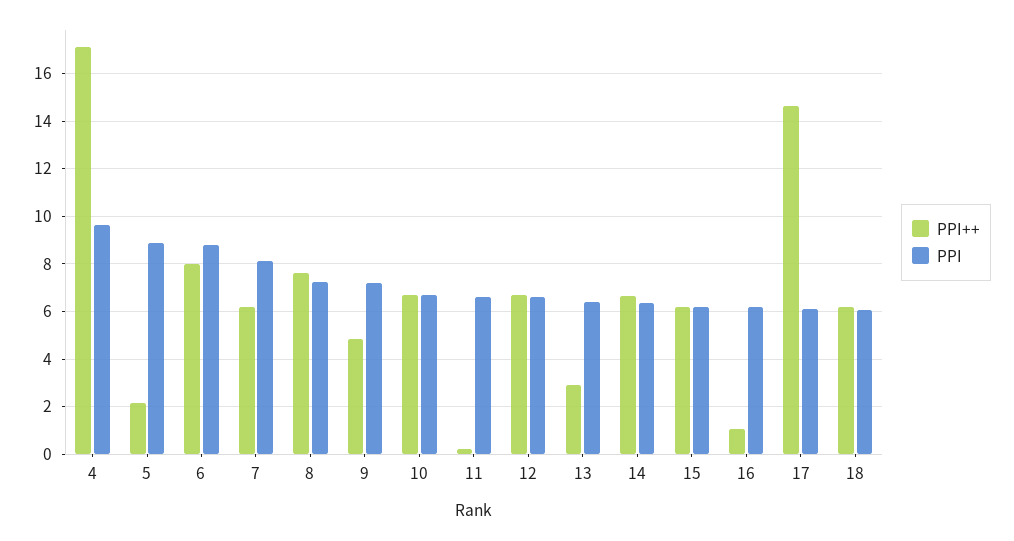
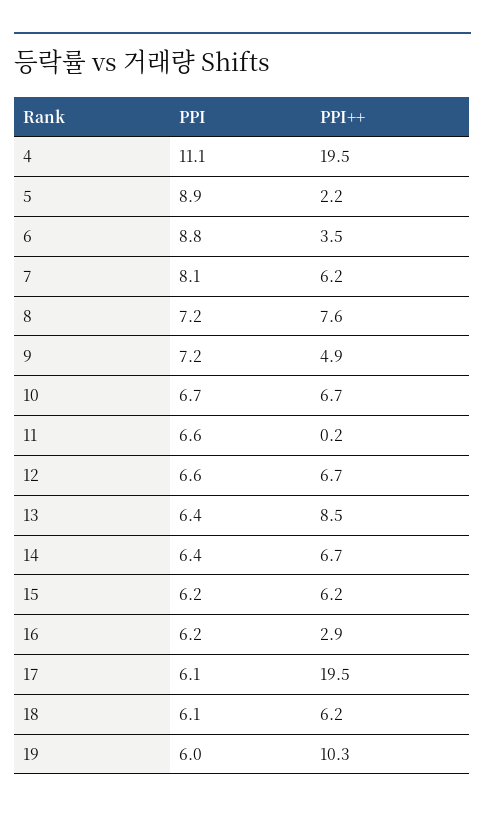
PPI++, 4: 17 -> 19.5
PPI, 4: 9.5 -> 11.1
PPI++, 6: 8 -> 3.5
PPI++, 13: 3 -> 8.5
PPI++, 16: 1 -> 2.9
PPI++, 17: 14.5 -> 19.5
PPI, 19: none -> 6
PPI++, 19: none -> 10.3

